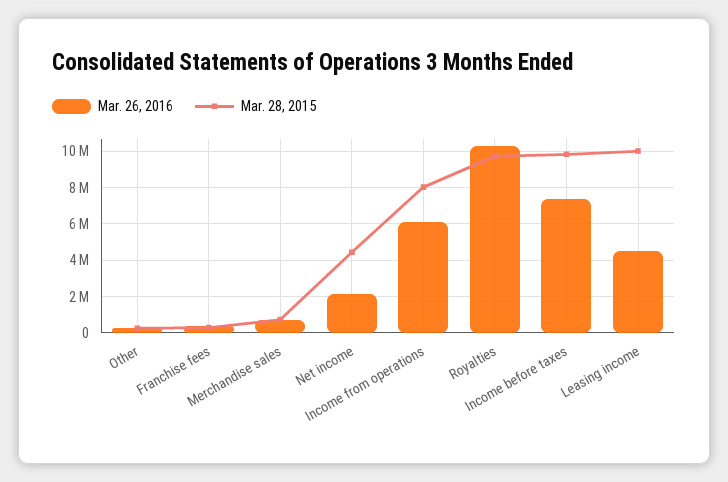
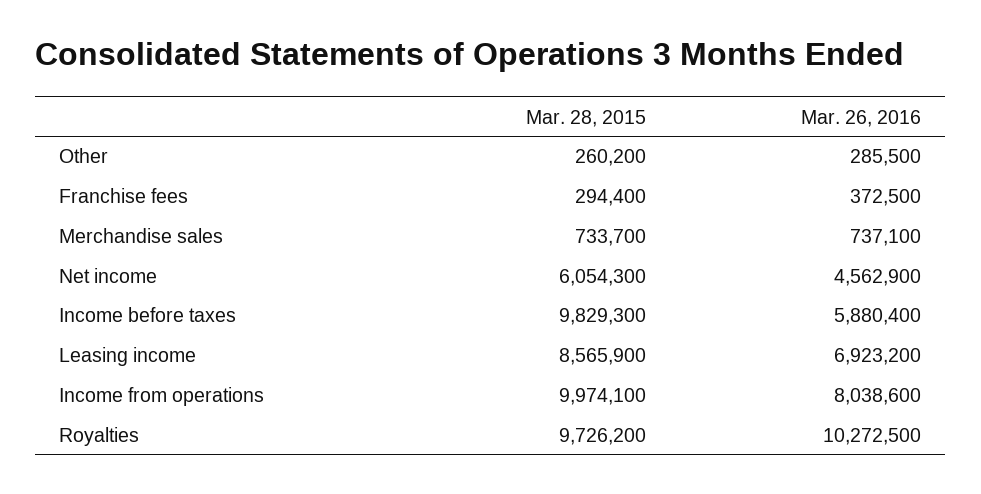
Mar. 26, 2016, Net income: 2000000 -> 4562900
Mar. 28, 2015, Net income: 4500000 -> 6054300
Mar. 26, 2016, Income from operations: 6000000 -> 8038600
Mar. 28, 2015, Income from operations: 8000000 -> 9974100
Mar. 26, 2016, Income before taxes: 7500000 -> 5880400
Mar. 26, 2016, Leasing income: 4500000 -> 6923200
Mar. 28, 2015, Leasing income: 10000000 -> 8565900

